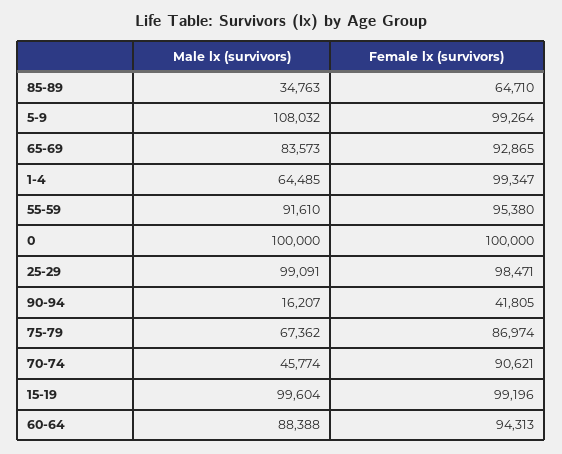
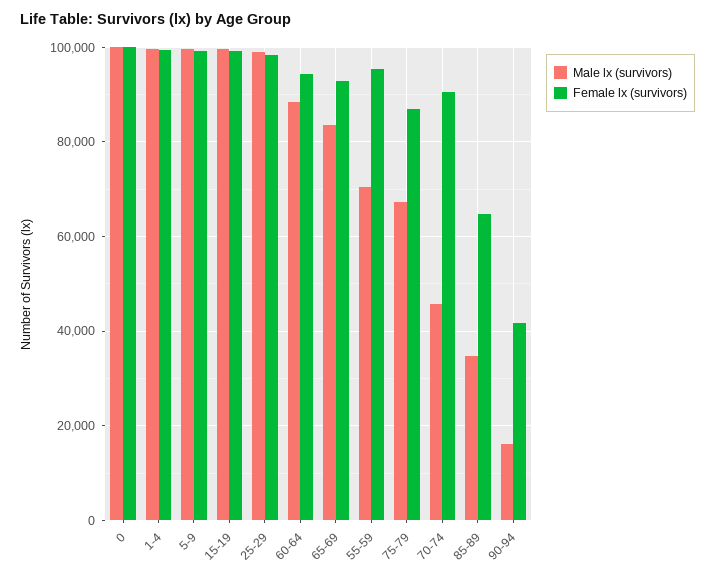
Male lx (survivors), 5-9: 108032 -> 100000
Male lx (survivors), 1-4: 64485 -> 100000
Male lx (survivors), 55-59: 91610 -> 70000

